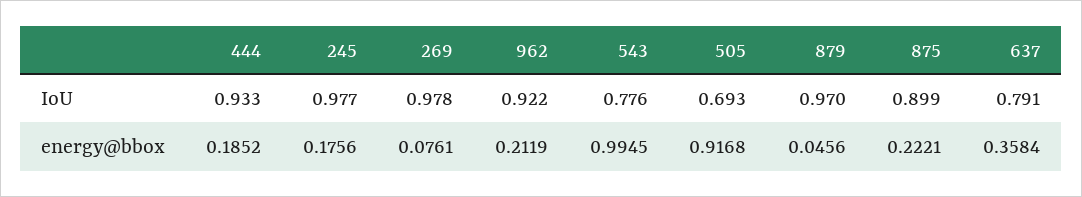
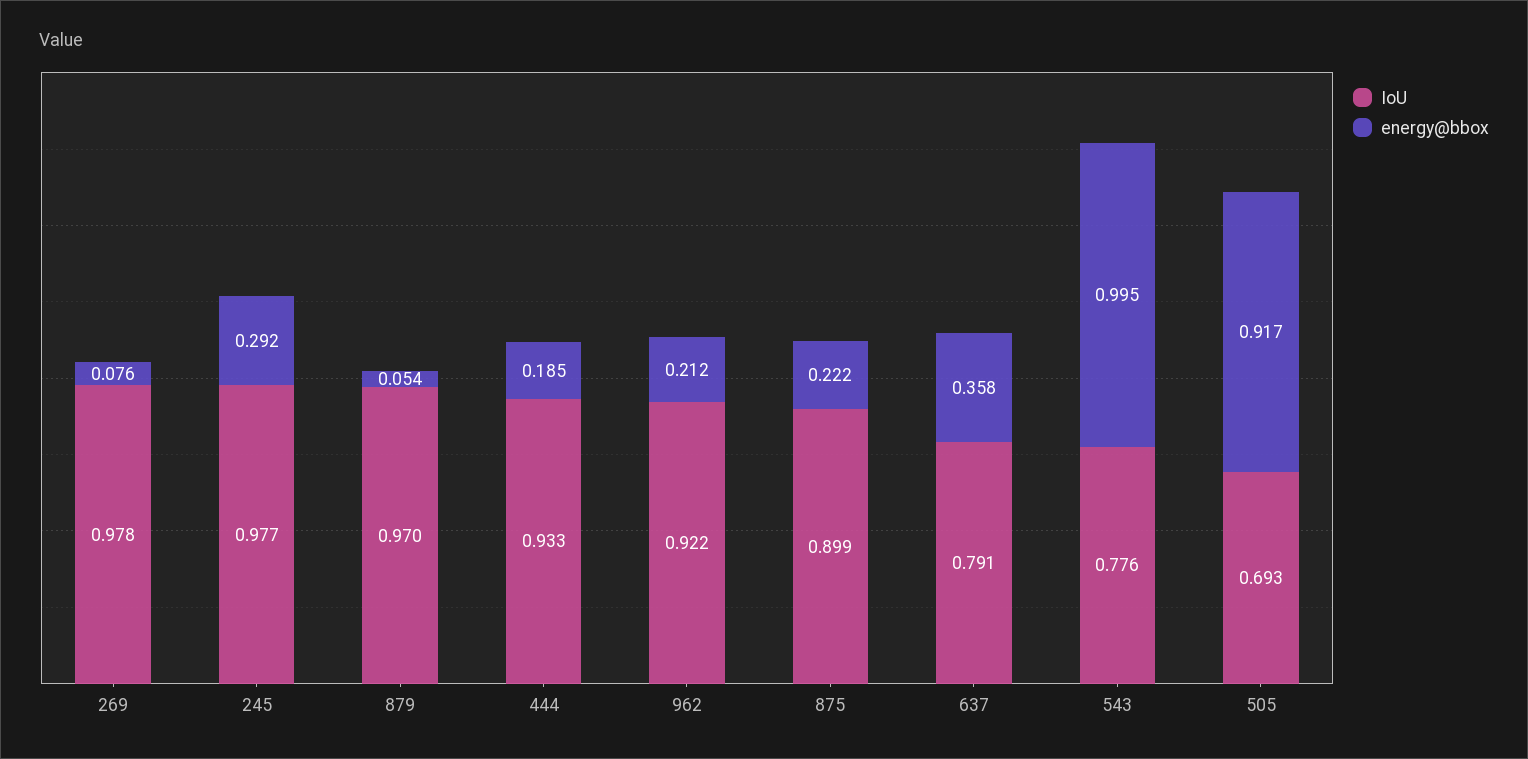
energy@bbox, 245: 0.1756 -> 0.292
energy@bbox, 879: 0.0456 -> 0.054

